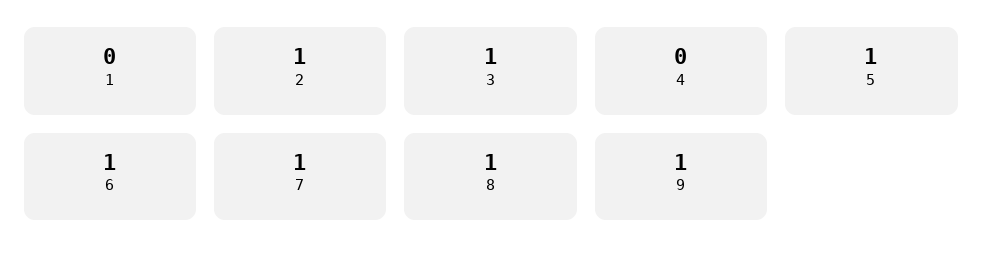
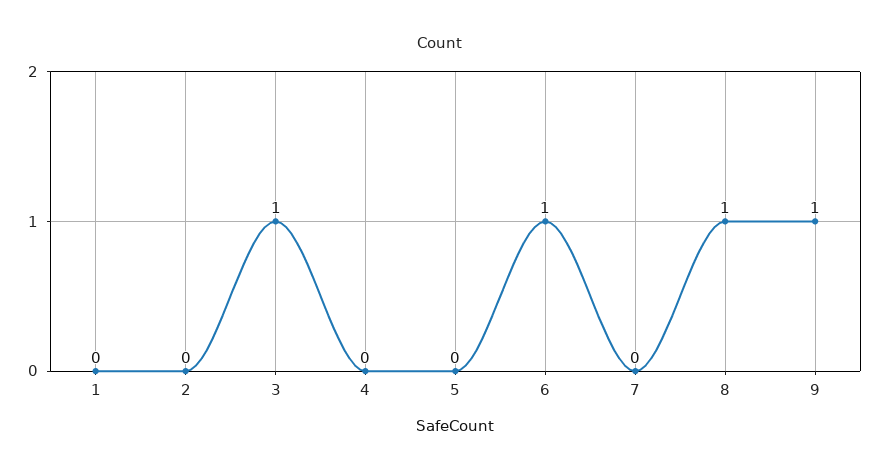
2: 1 -> 0
5: 1 -> 0
7: 1 -> 0

